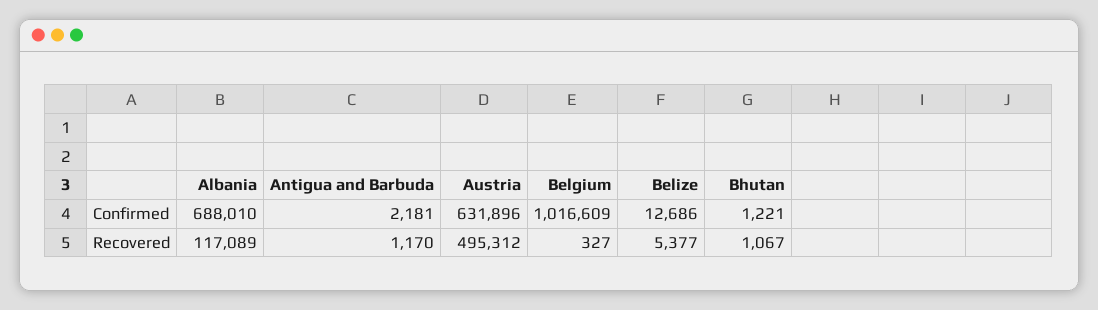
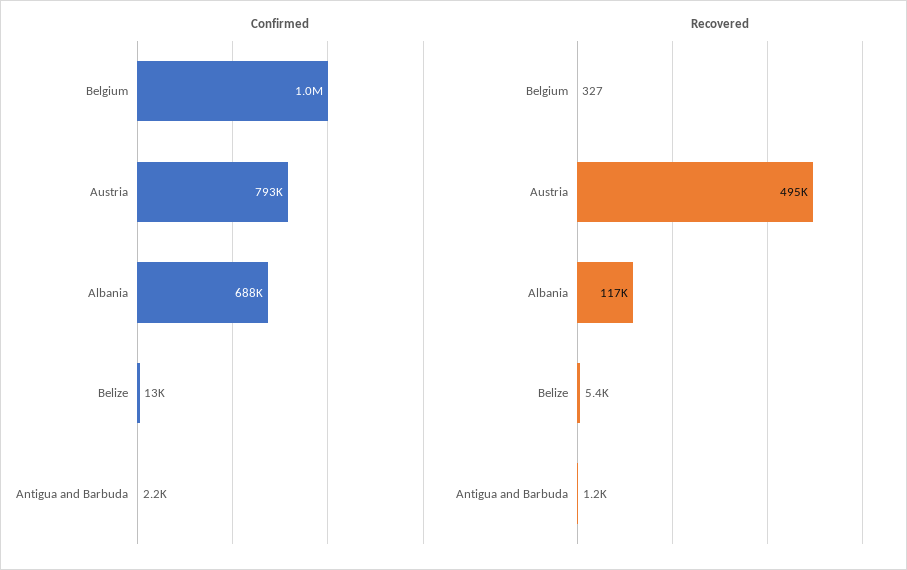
Confirmed, Austria: 631896 -> 793000
Confirmed, Bhutan: 1221 -> none
Recovered, Bhutan: 1067 -> none

